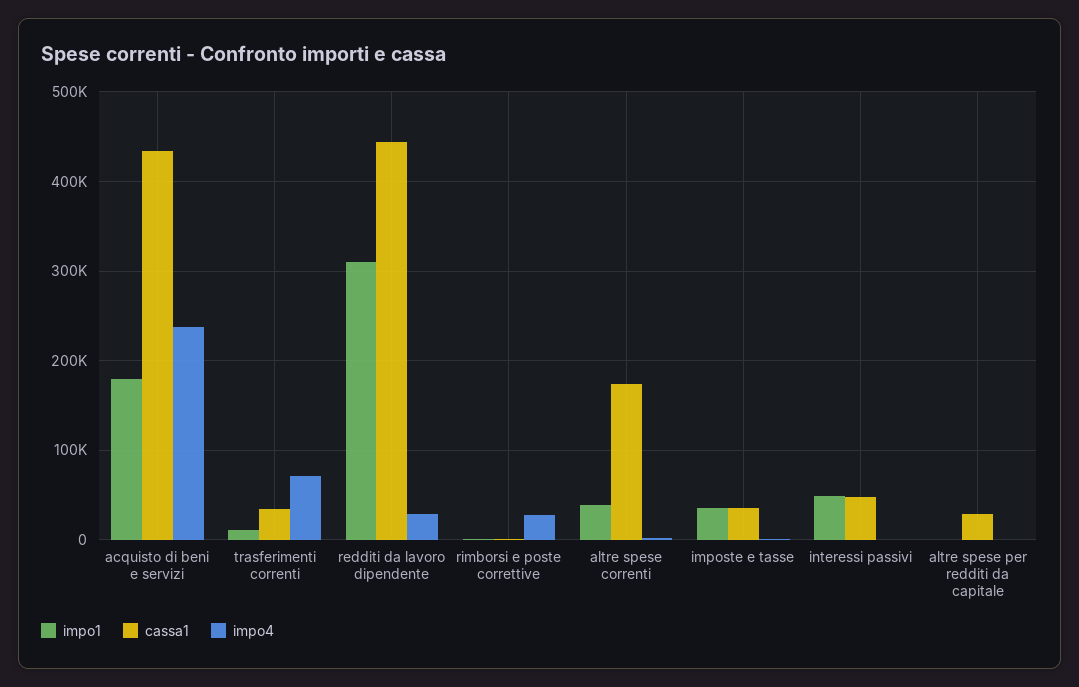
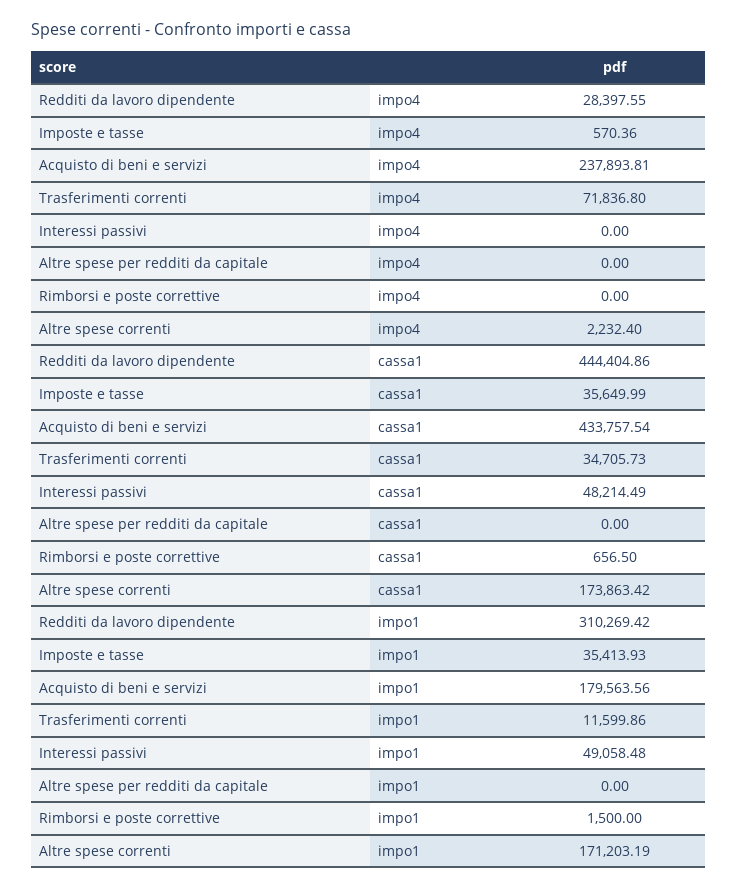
impo4, rimborsi e poste correttive: 30000 -> 0
impo1, altre spese correnti: 40000 -> 171203.19
cassa1, altre spese per redditi da capitale: 30000 -> 0

